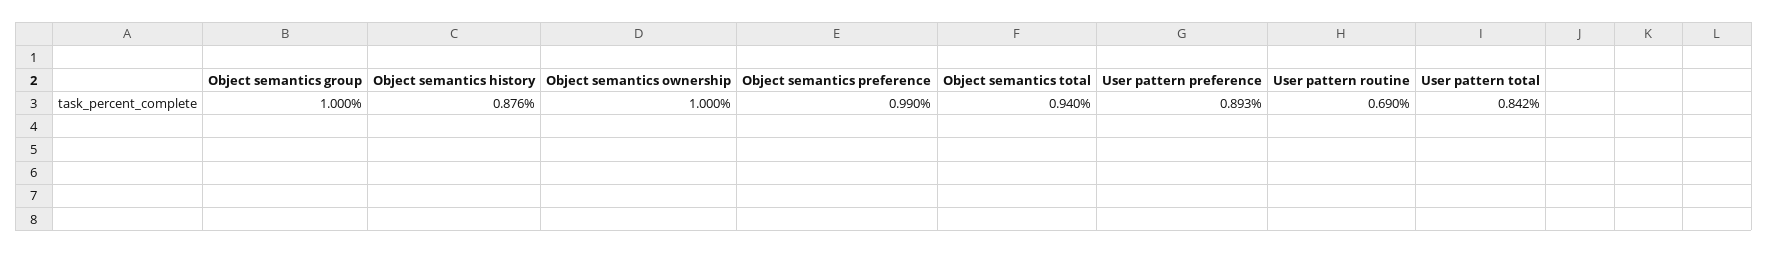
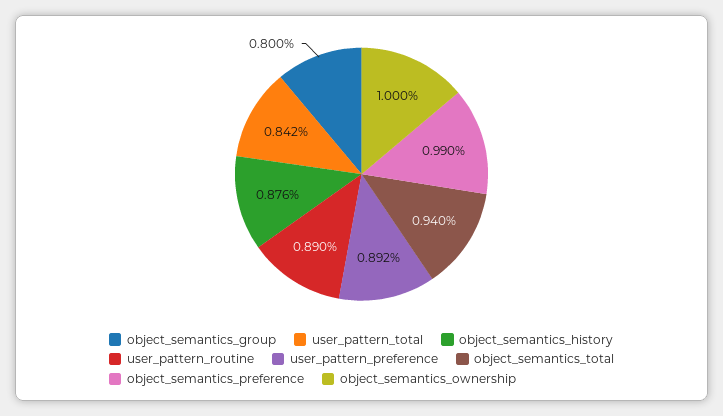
Object semantics group: 1 -> 0.8
User pattern preference: 0.893 -> 0.892
User pattern routine: 0.69 -> 0.89

